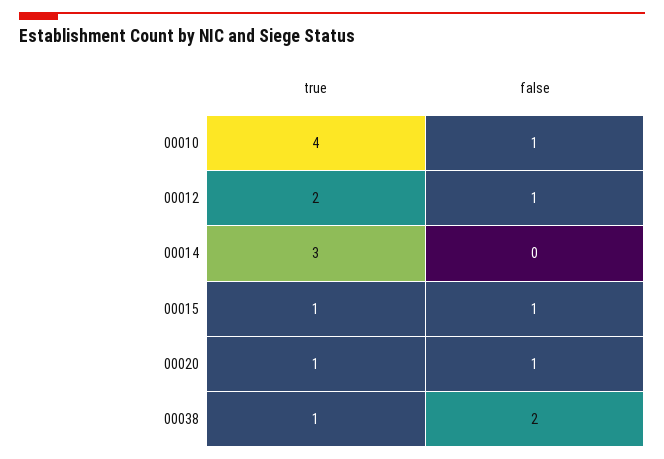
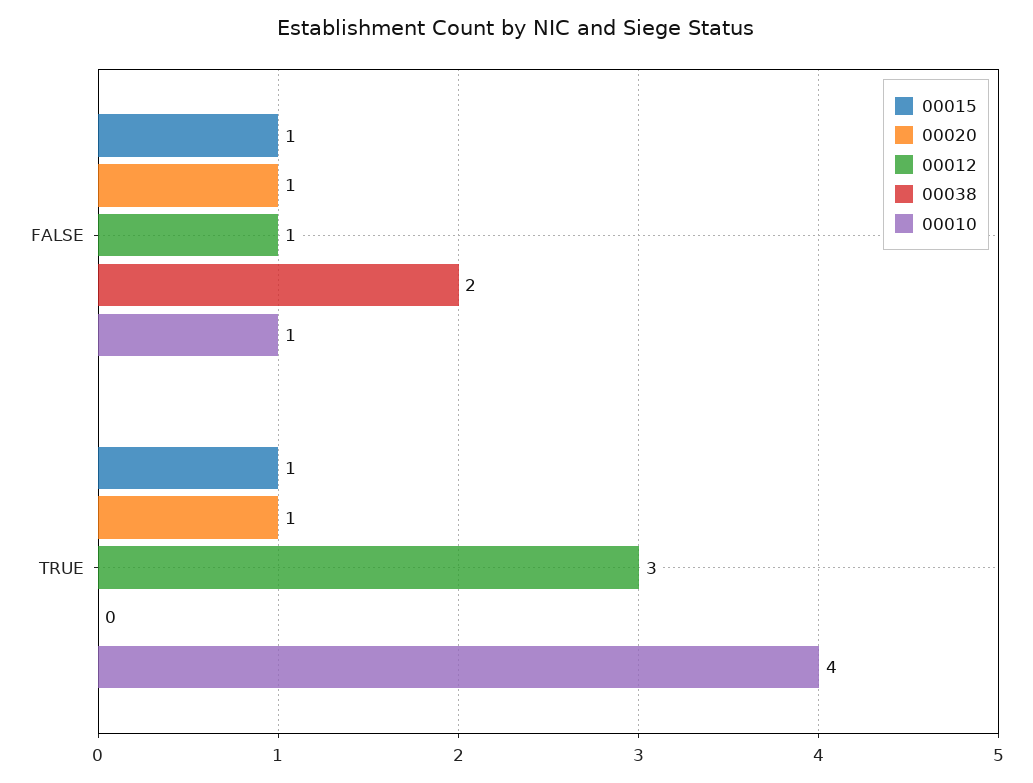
00012, true: 2 -> 3
00014, true: 3 -> none
00014, false: 0 -> none
00038, true: 1 -> 0

